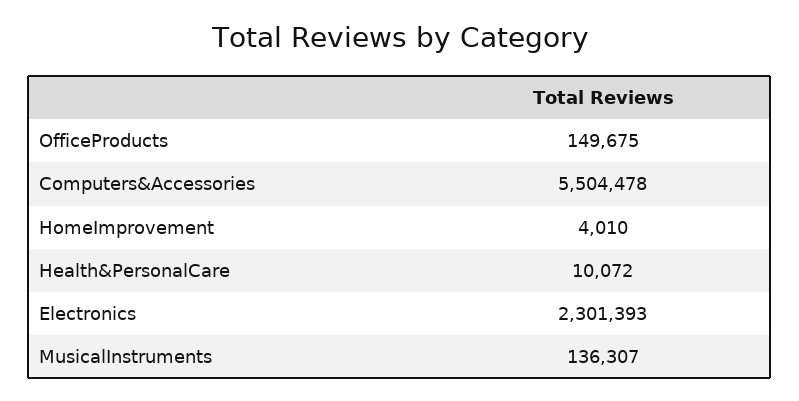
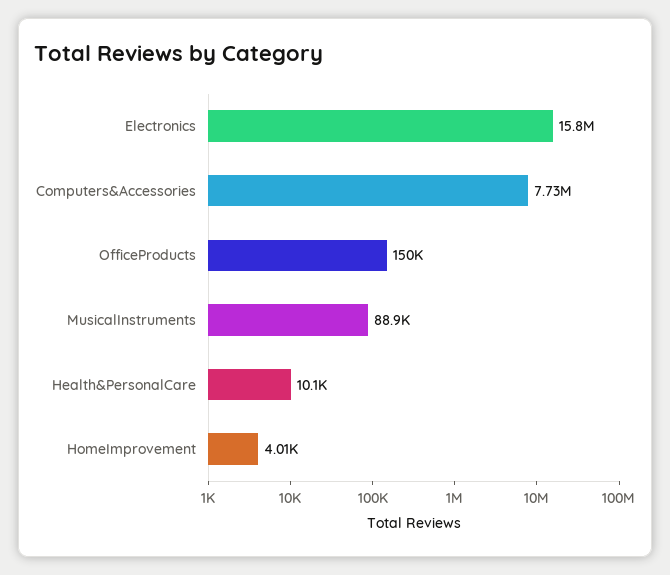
Computers&Accessories: 5504478 -> 7730000
Electronics: 2301393 -> 15800000
MusicalInstruments: 136307 -> 88900

